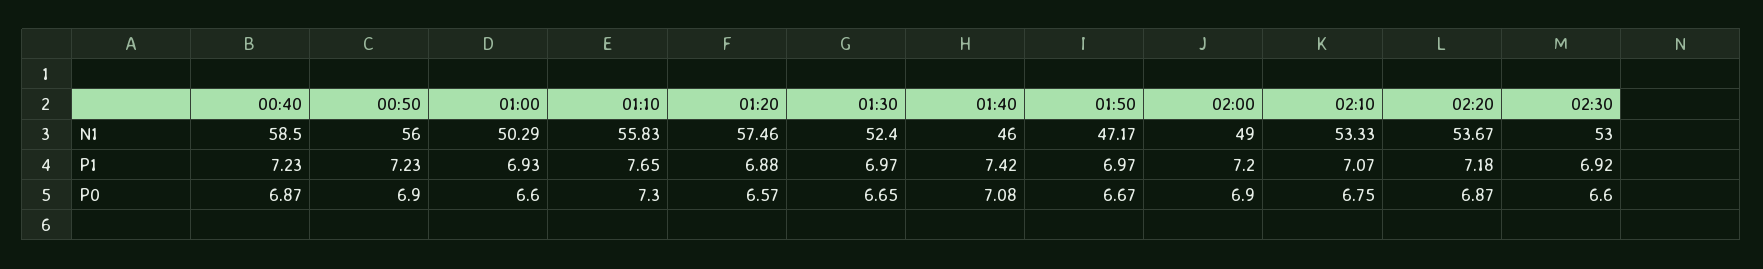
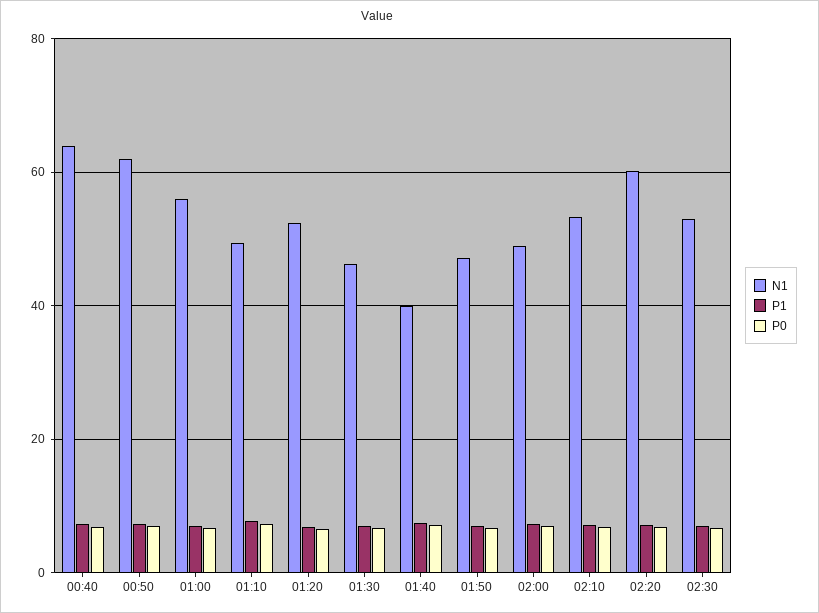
N1, 00:40: 58.5 -> 64
N1, 00:50: 56 -> 62
N1, 01:00: 50.29 -> 56
N1, 01:10: 55.83 -> 50
N1, 01:20: 57.46 -> 52
N1, 01:30: 52.4 -> 46
N1, 01:40: 46 -> 40
N1, 02:20: 53.67 -> 60

